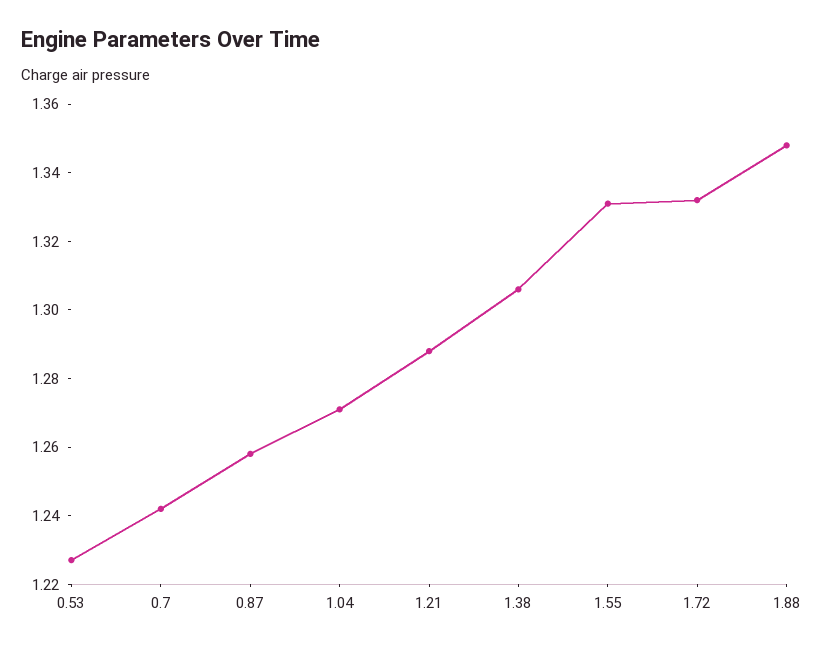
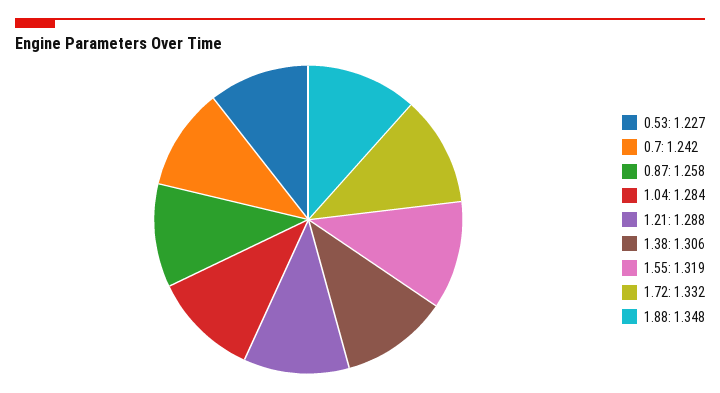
1.04: 1.27 -> 1.284
1.55: 1.33 -> 1.319

